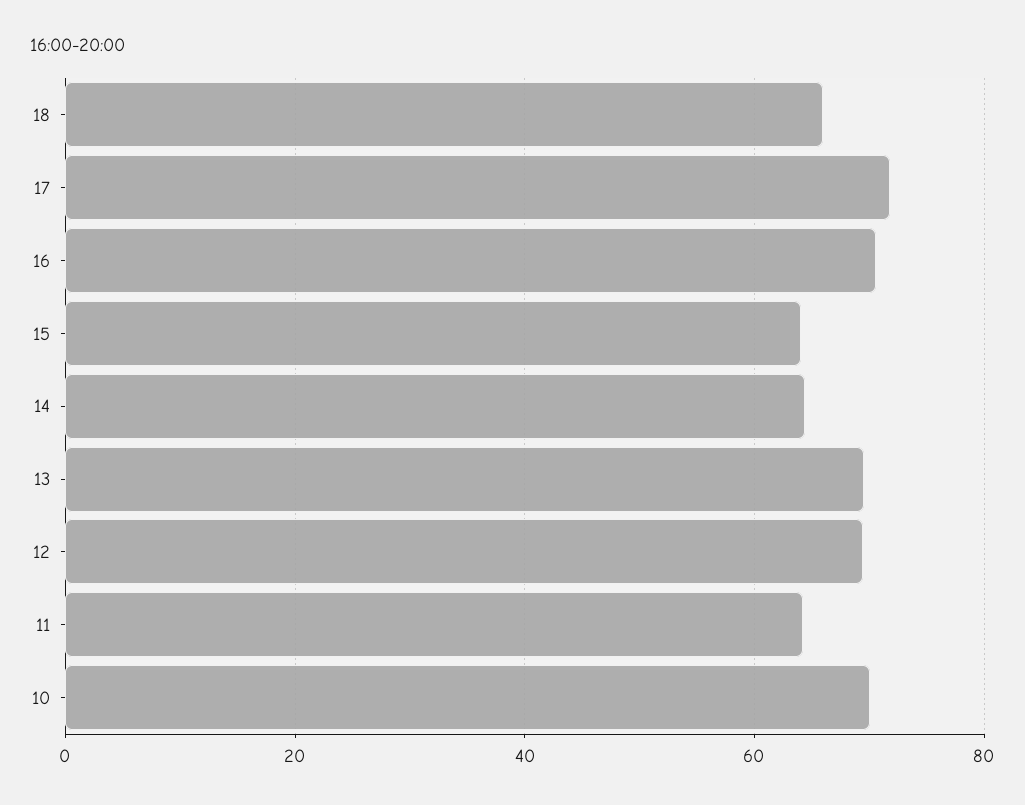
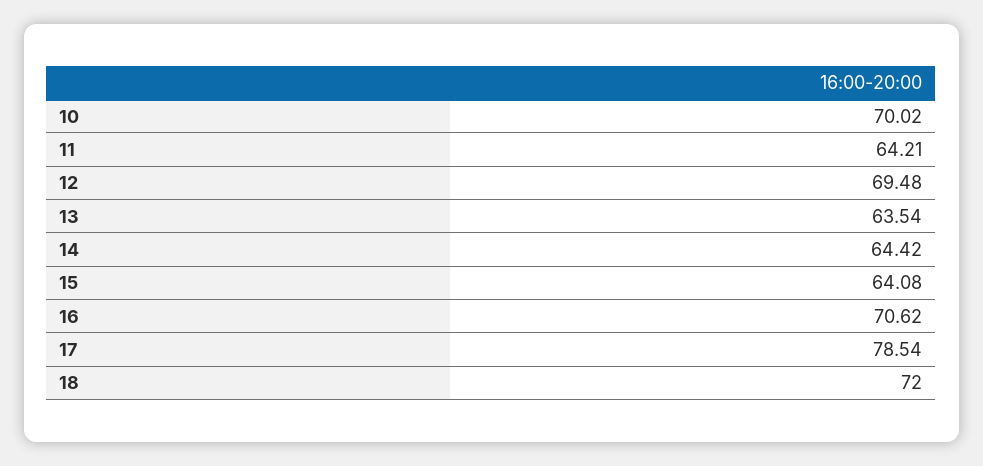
18: 66 -> 72
17: 72 -> 78.54
13: 70 -> 63.54

